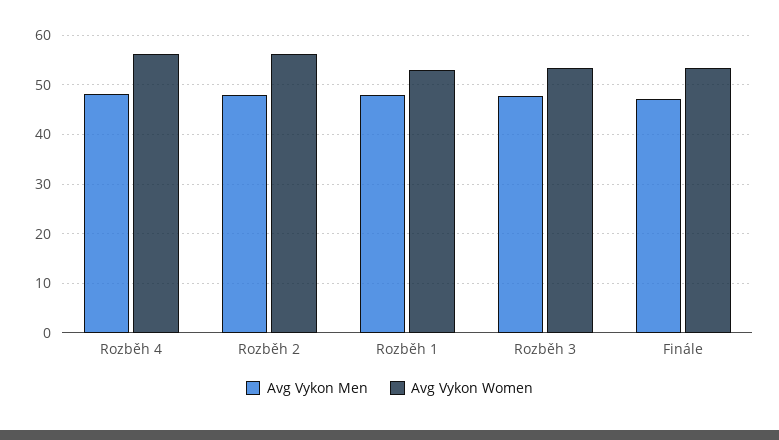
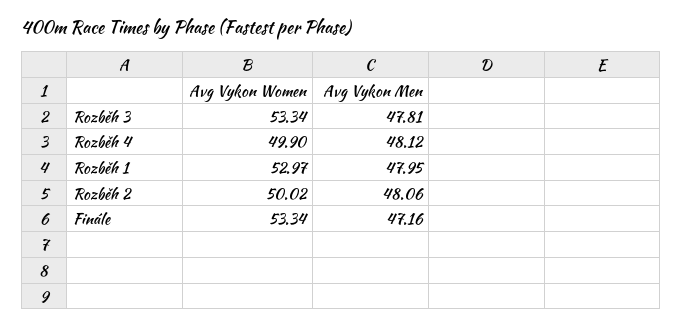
Avg Vykon Women, Rozběh 4: 56 -> 49.9
Avg Vykon Women, Rozběh 2: 56 -> 50.02

